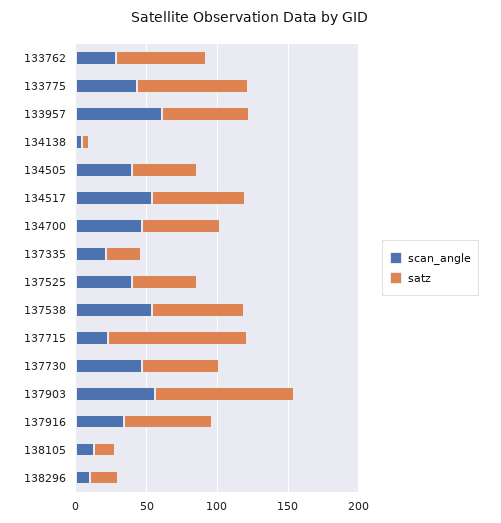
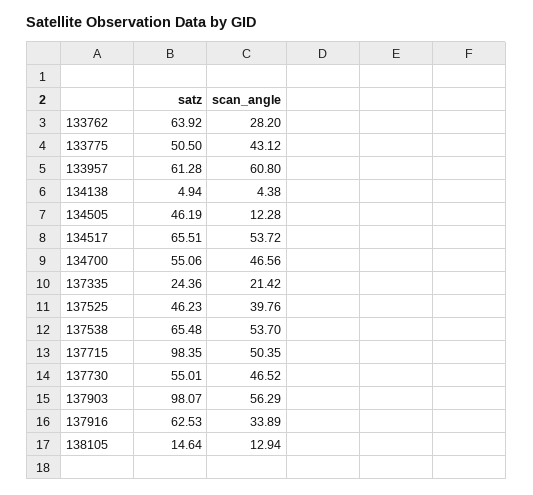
satz, 133775: 80 -> 50.5
scan_angle, 134505: 40 -> 12.28
scan_angle, 137715: 20 -> 50.35
scan_angle, 138296: 10 -> none
satz, 138296: 20 -> none

